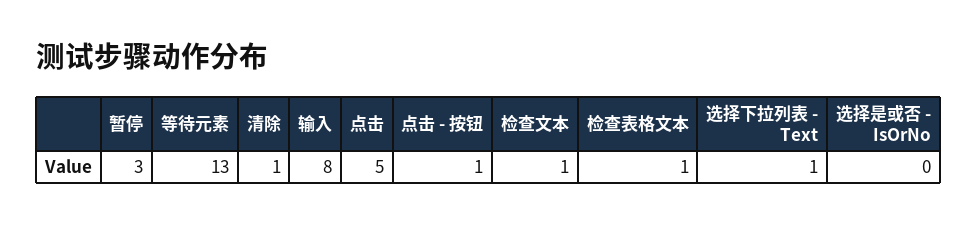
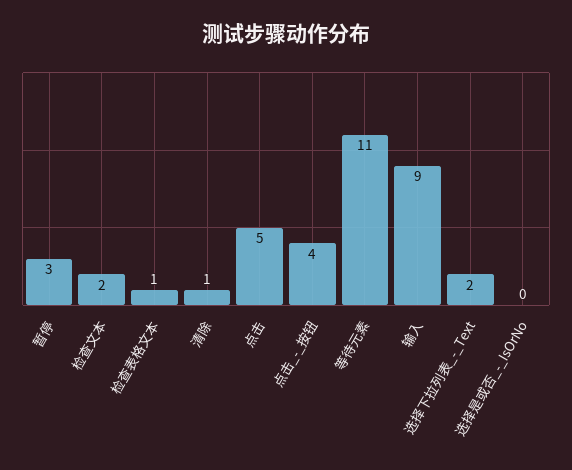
等待元素: 13 -> 11
输入: 8 -> 9
点击 - 按钮: 1 -> 4
检查文本: 1 -> 2
选择下拉列表 - Text: 1 -> 2

